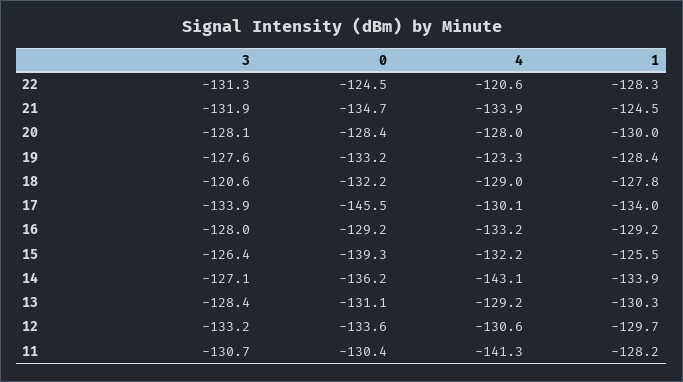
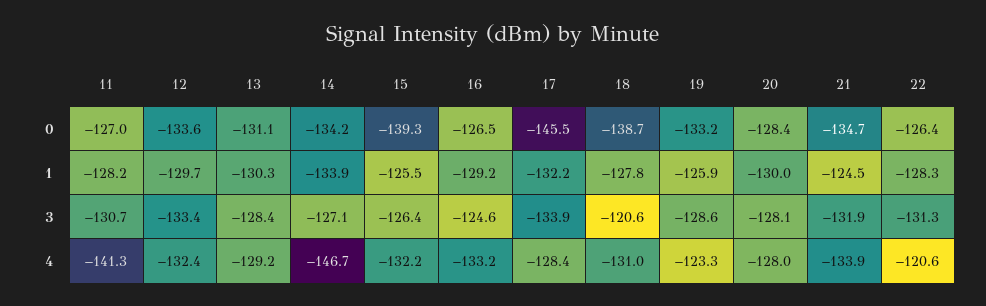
0, 22: -124.5 -> -126.4
3, 19: -127.6 -> -128.6
1, 19: -128.4 -> -125.9
0, 18: -132.2 -> -138.7
4, 18: -129 -> -131
4, 17: -130.1 -> -128.4
1, 17: -134 -> -132.2
3, 16: -128 -> -124.6
0, 16: -129.2 -> -126.5
0, 14: -136.2 -> -134.2
4, 14: -143.1 -> -146.7
3, 12: -133.2 -> -133.4
4, 12: -130.6 -> -132.4
0, 11: -130.4 -> -127

